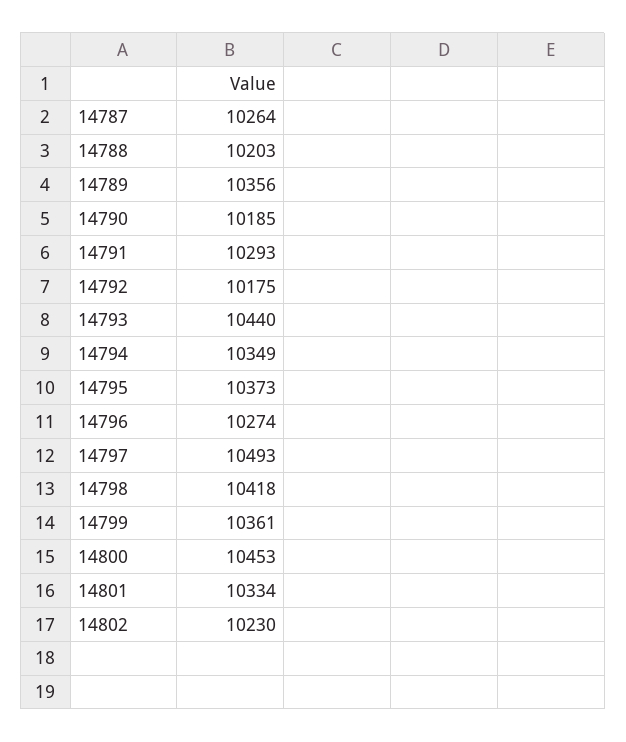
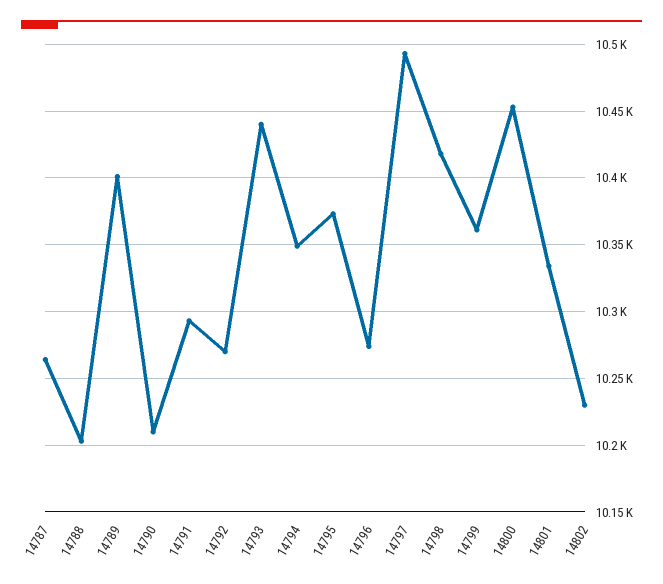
14789: 10356 -> 10400
14790: 10185 -> 10210
14792: 10175 -> 10270

